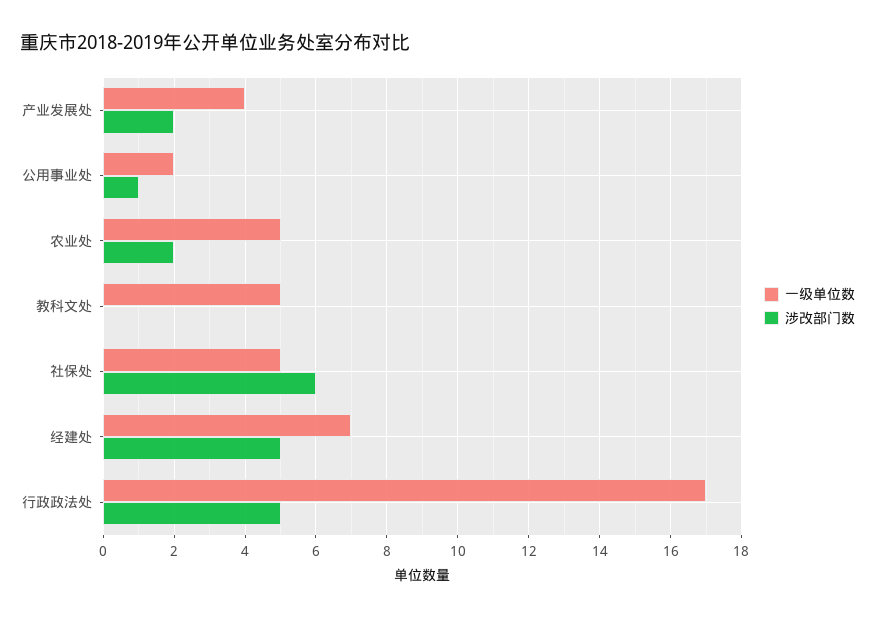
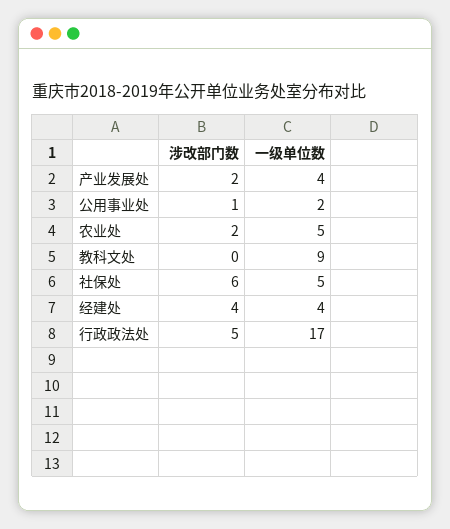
一级单位数, 教科文处: 5 -> 9
一级单位数, 经建处: 7 -> 4
涉改部门数, 经建处: 5 -> 4

